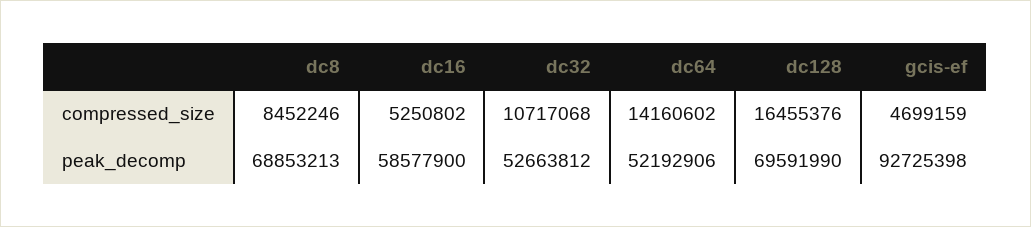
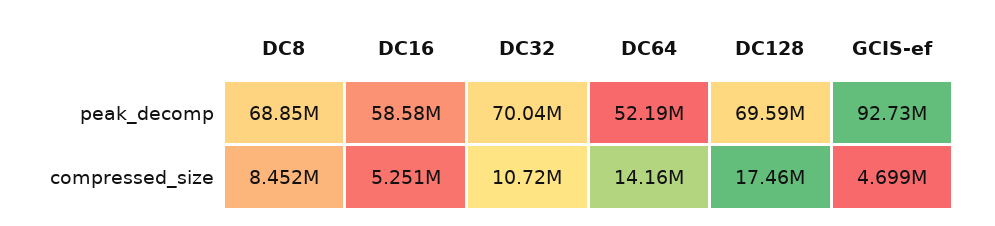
dc128, compressed_size: 16455376 -> 17460000
dc32, peak_decomp: 52663812 -> 70040000

